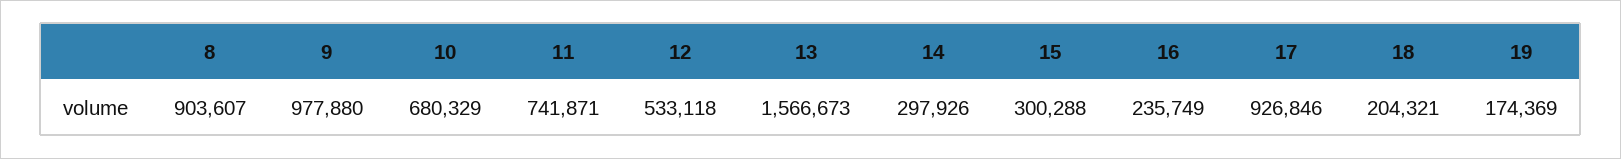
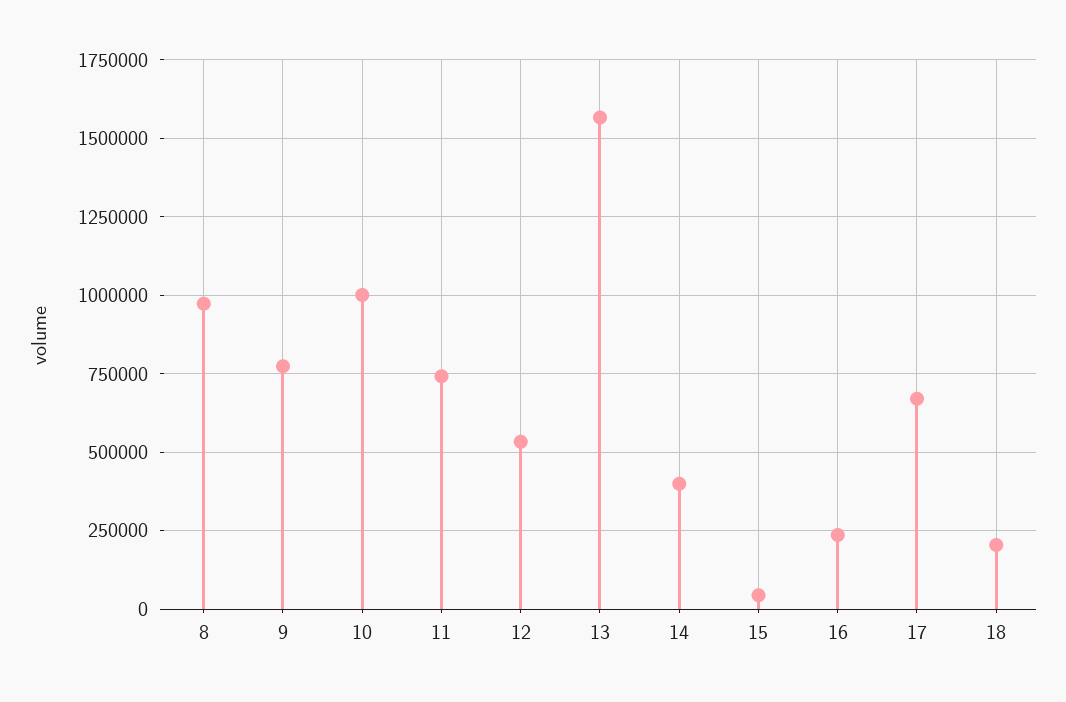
8: 903607 -> 975000
9: 977880 -> 775000
10: 680329 -> 1000000
14: 297926 -> 400000
15: 300288 -> 50000
17: 926846 -> 675000
19: 174369 -> none

